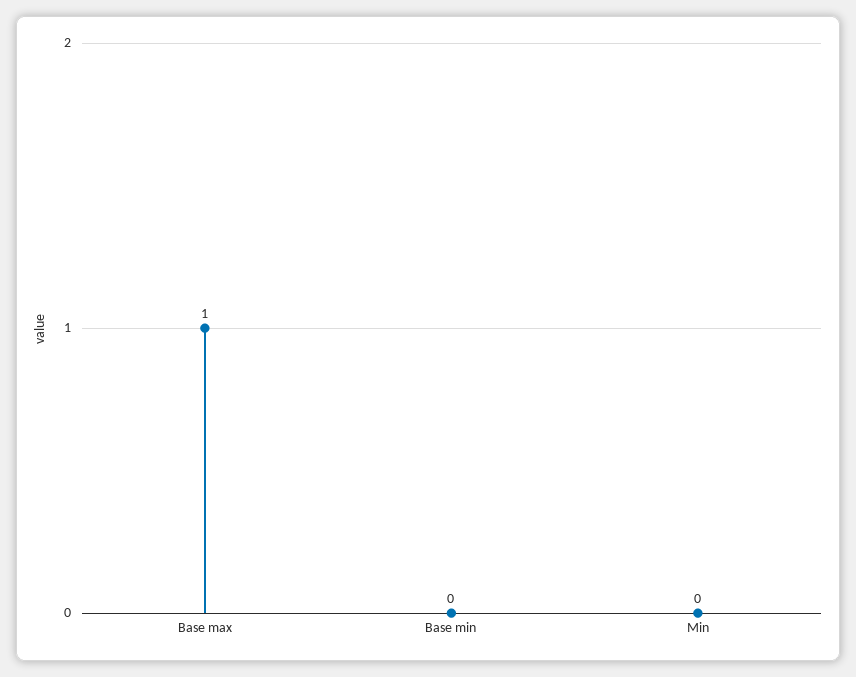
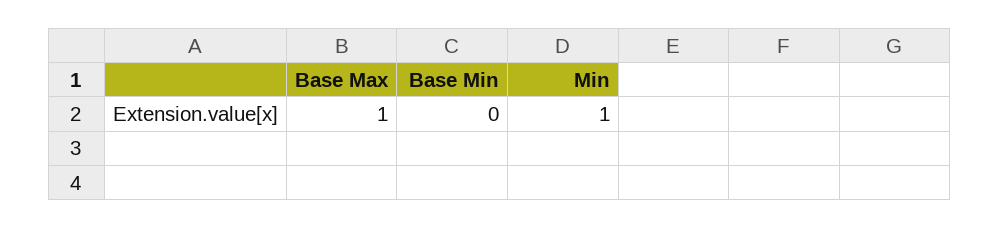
Min: 0 -> 1

